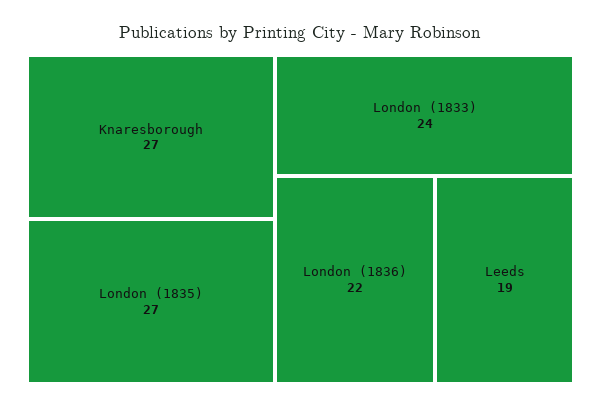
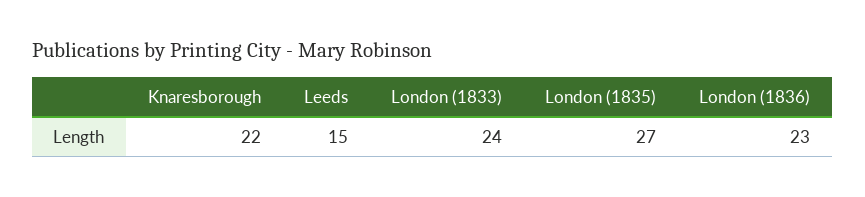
Knaresborough: 27 -> 22
London (1836): 22 -> 23
Leeds: 19 -> 15

